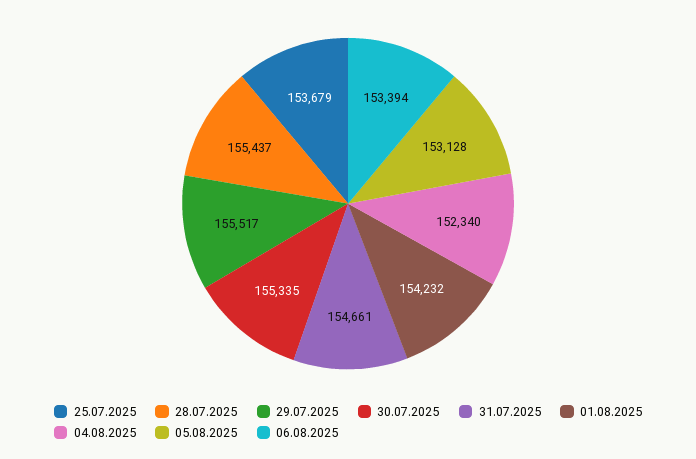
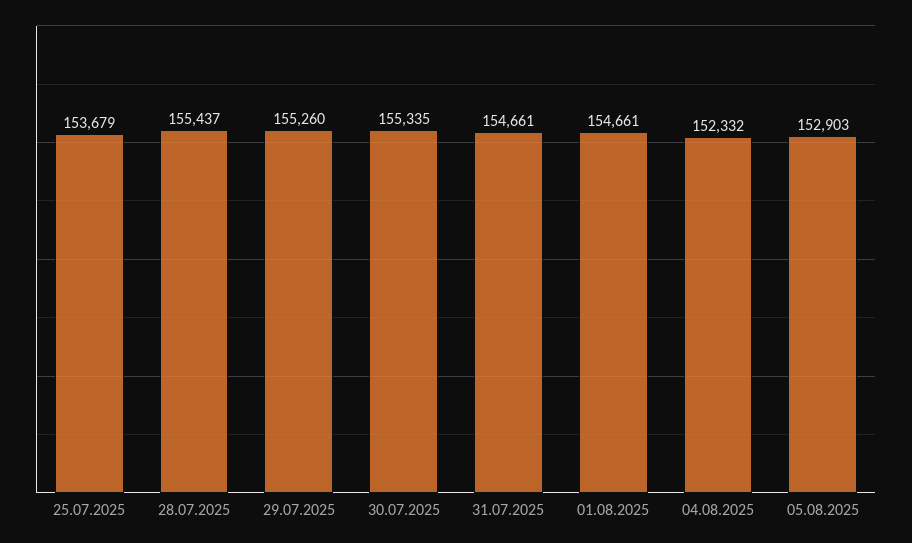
29.07.2025: 155517 -> 155260
01.08.2025: 154232 -> 154661
04.08.2025: 152340 -> 152332
05.08.2025: 153128 -> 152903
06.08.2025: 153394 -> none

